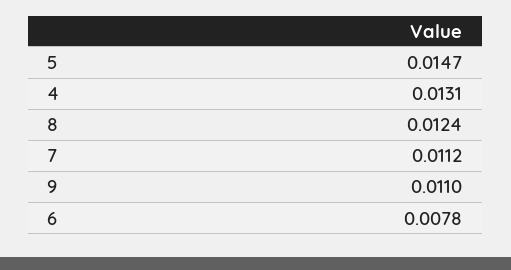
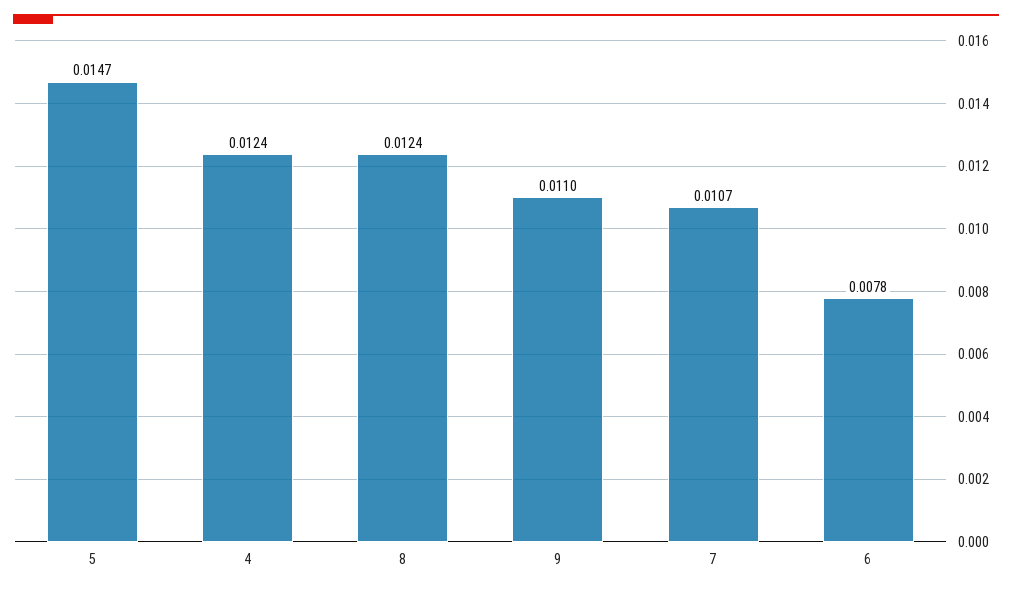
4: 0.0131 -> 0.0124
7: 0.0112 -> 0.0107

